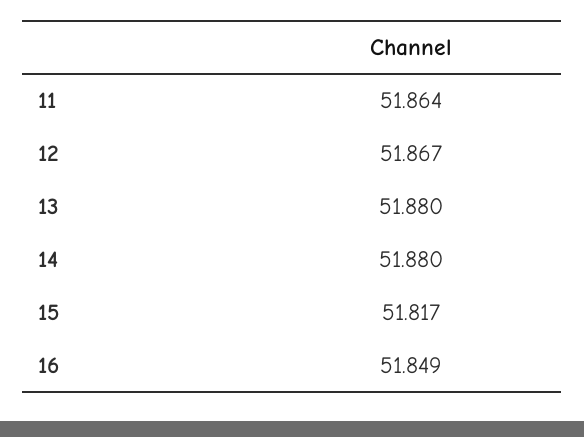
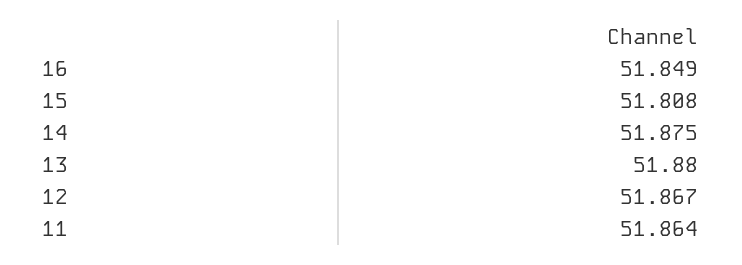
14: 51.88 -> 51.875
15: 51.817 -> 51.808

